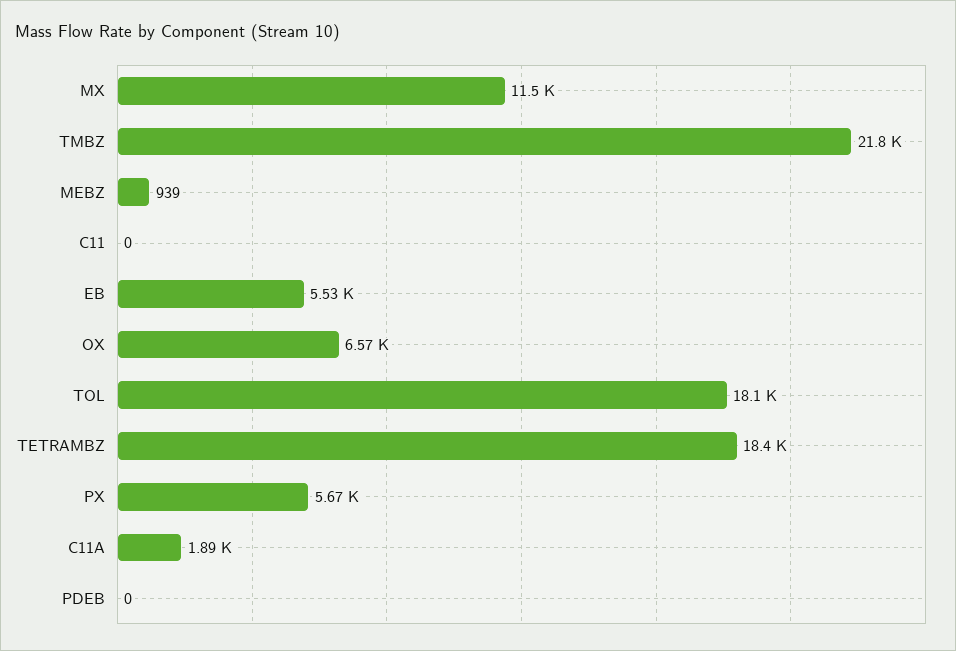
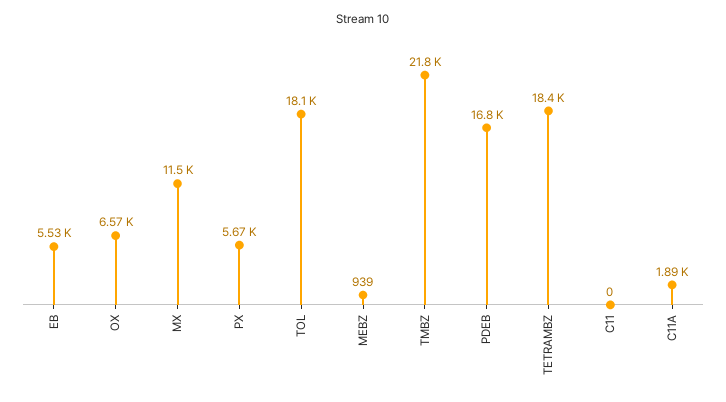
PDEB: 0 -> 16800

